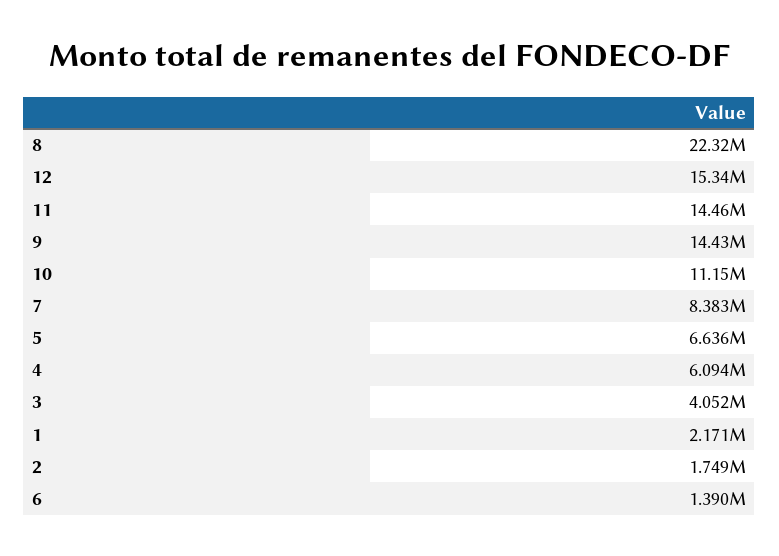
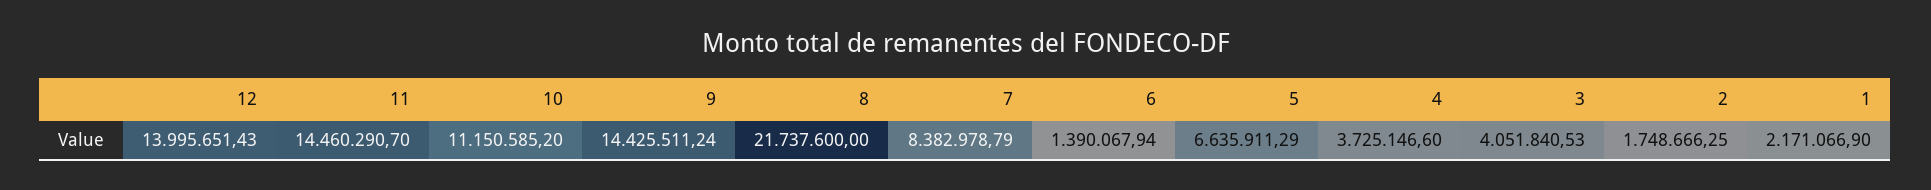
8: 22320000 -> 21737600
12: 15340000 -> 13995651.43
4: 6094000 -> 3725146.6

